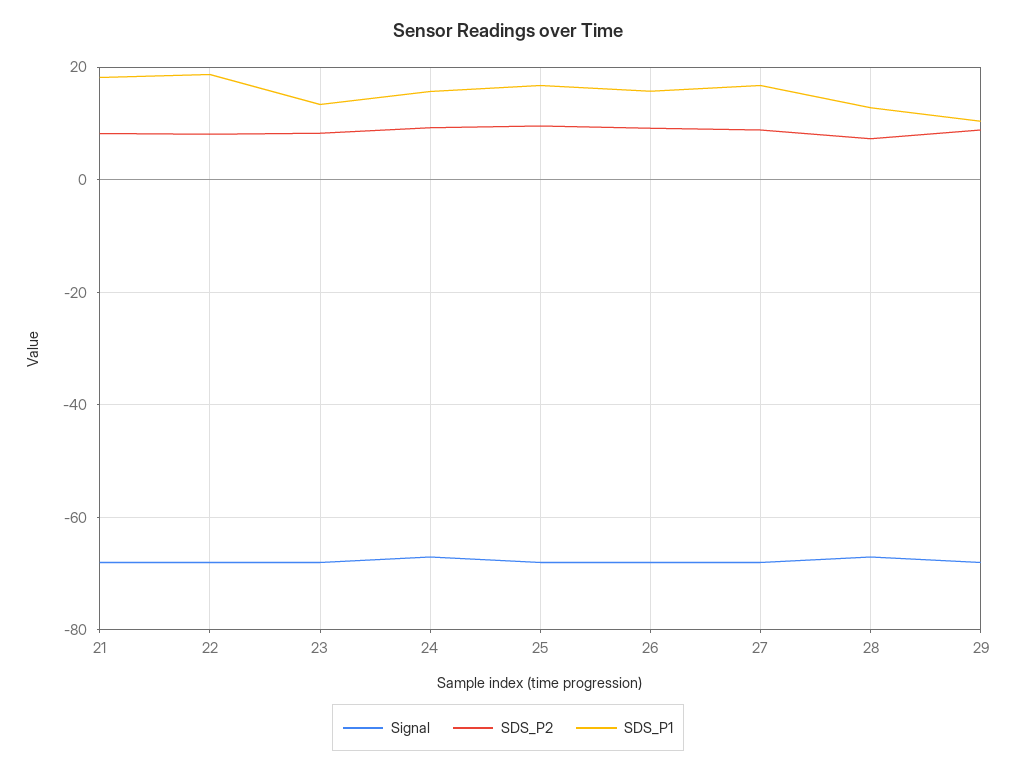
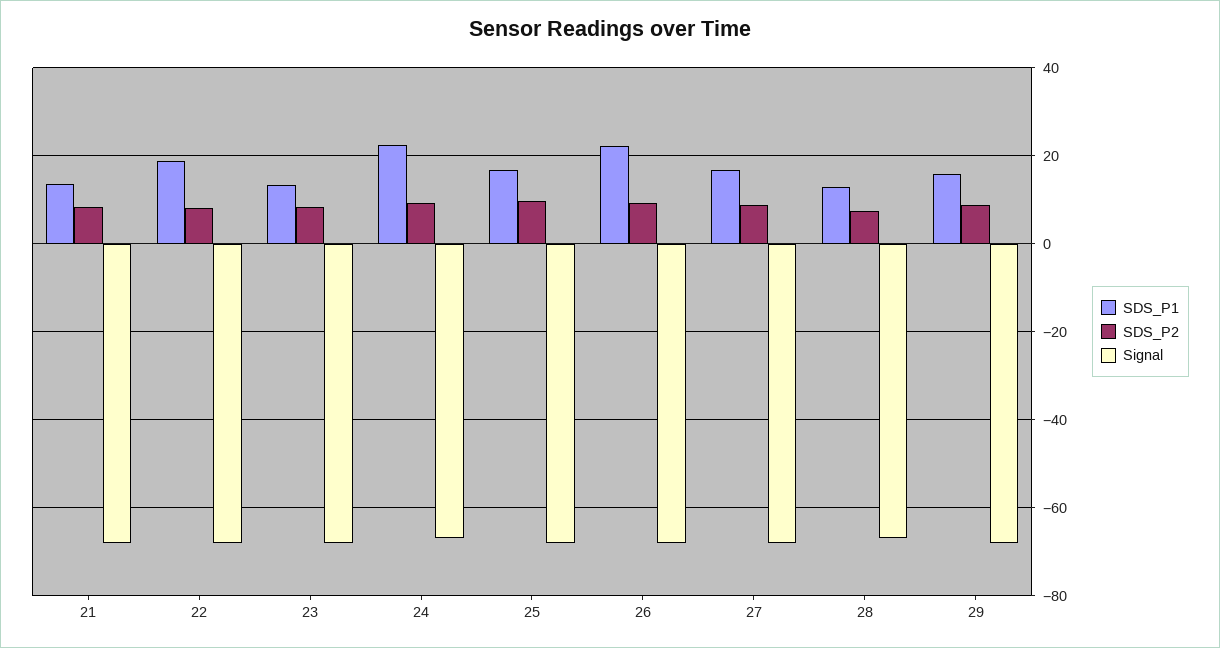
SDS_P1, 21: 18 -> 14
SDS_P1, 24: 16 -> 22
SDS_P1, 26: 16 -> 22
SDS_P1, 29: 10 -> 16

